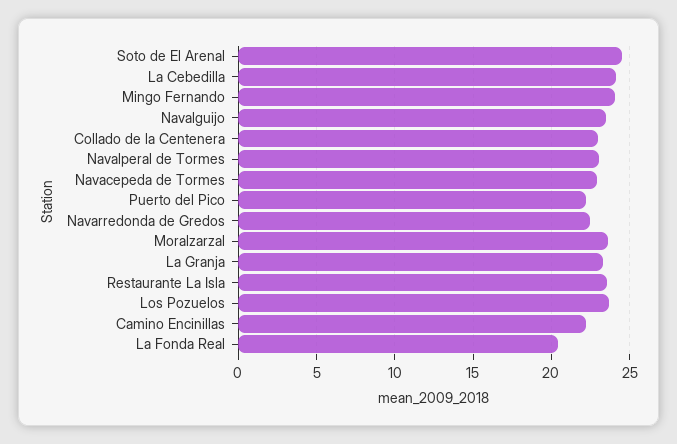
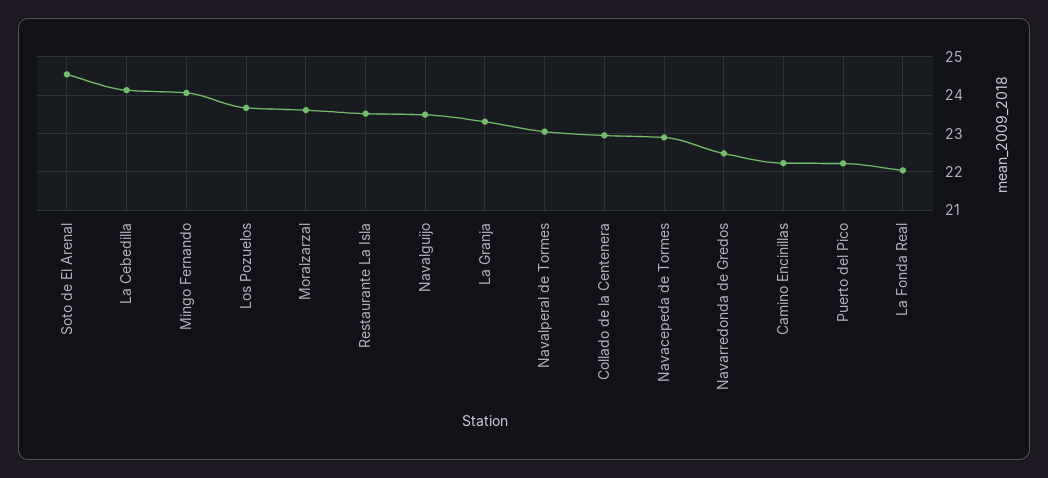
La Fonda Real: 20.5 -> 22

